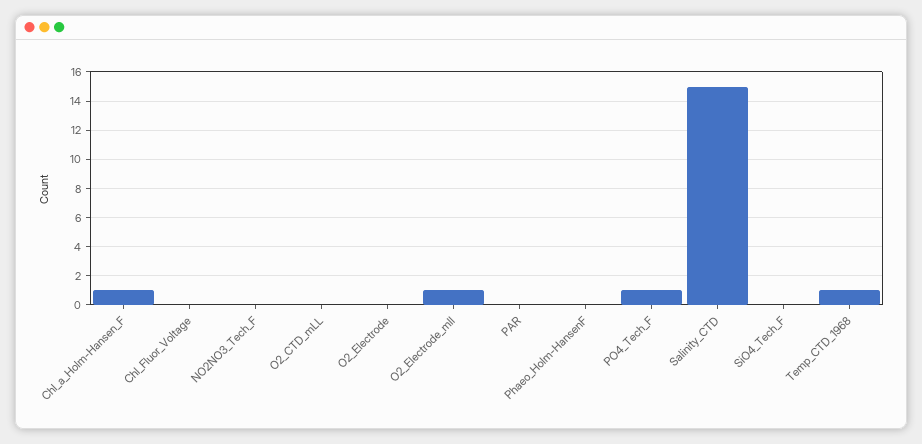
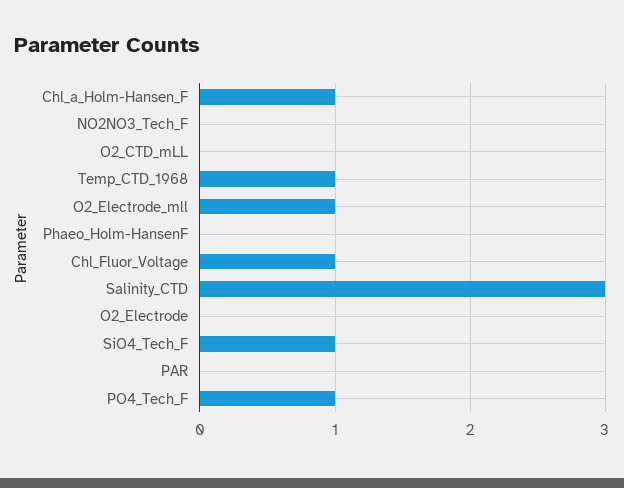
Chl_Fluor_Voltage: 0 -> 1
Salinity_CTD: 15 -> 3
SiO4_Tech_F: 0 -> 1

